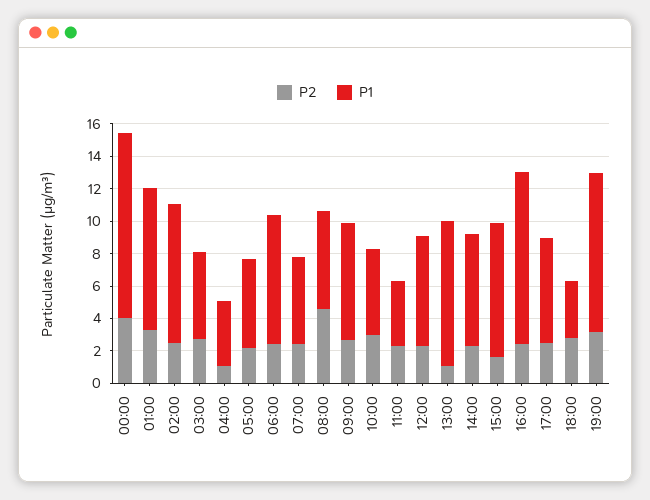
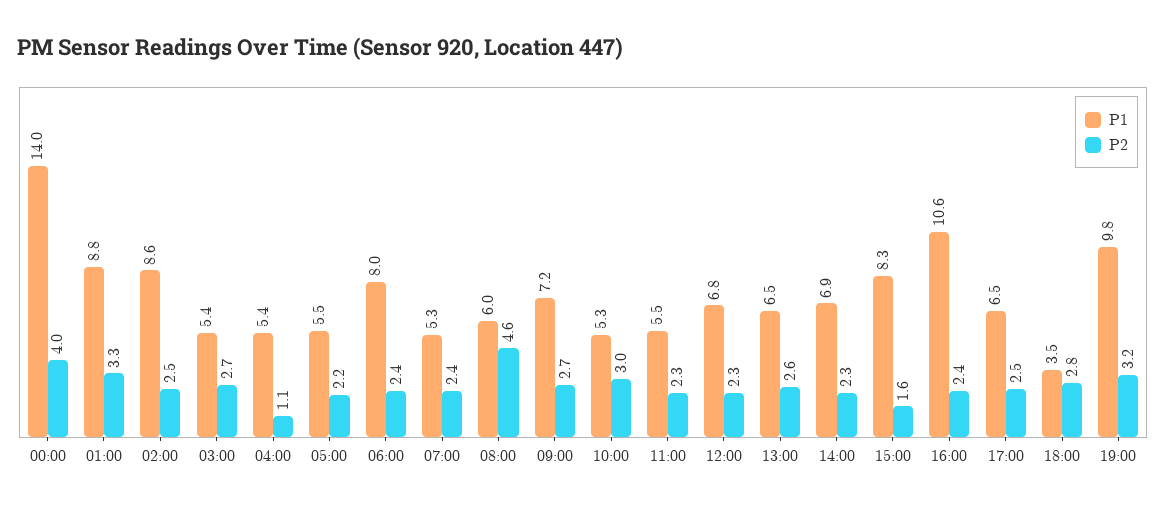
P1, 00:00: 11.5 -> 14
P1, 04:00: 4 -> 5.4
P1, 11:00: 4 -> 5.5
P2, 13:00: 1 -> 2.6
P1, 13:00: 9 -> 6.5

